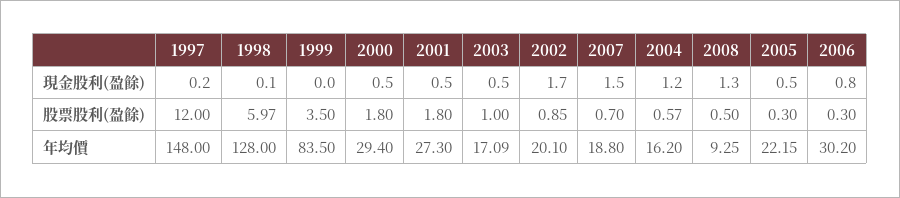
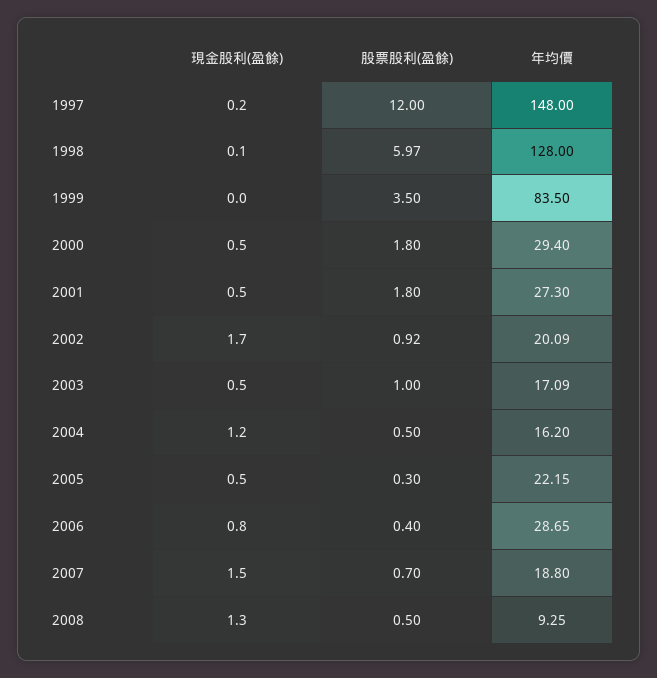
2002, 股票股利(盈餘): 0.85 -> 0.92
2004, 股票股利(盈餘): 0.57 -> 0.5
2006, 股票股利(盈餘): 0.3 -> 0.4
2002, 年均價: 20.1 -> 20.09
2006, 年均價: 30.2 -> 28.65

